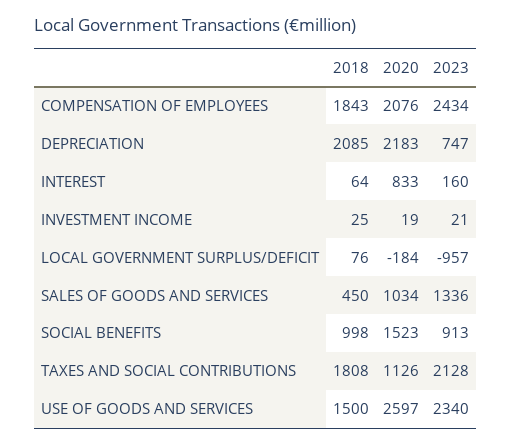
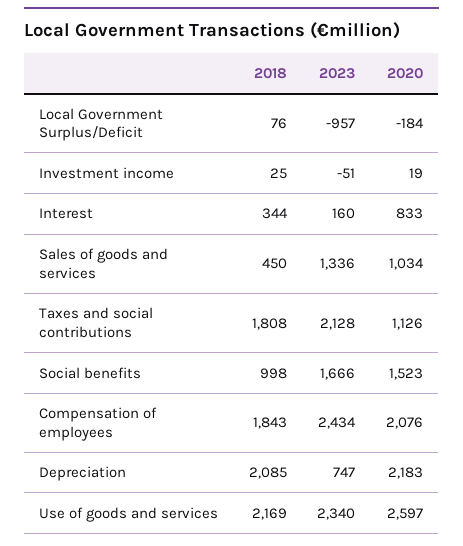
2018, INTEREST: 64 -> 344
2023, INVESTMENT INCOME: 21 -> -51
2023, SOCIAL BENEFITS: 913 -> 1666
2018, USE OF GOODS AND SERVICES: 1500 -> 2169

